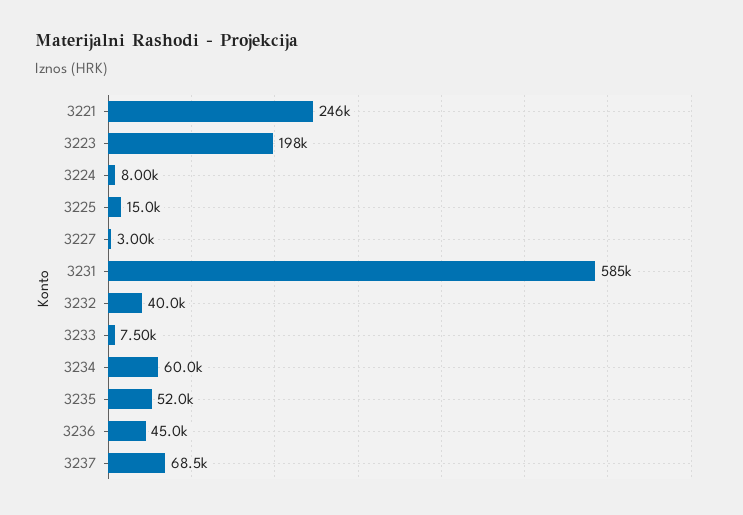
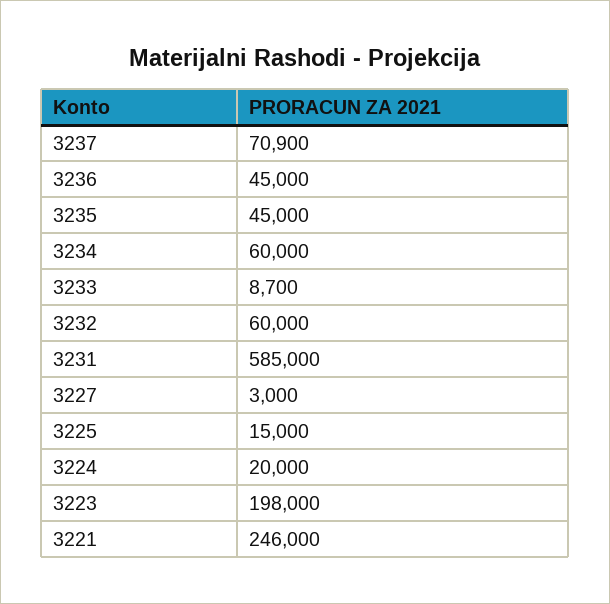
3224: 8000 -> 20000
3232: 40000 -> 60000
3233: 7500 -> 8700
3235: 52000 -> 45000
3237: 68500 -> 70900

